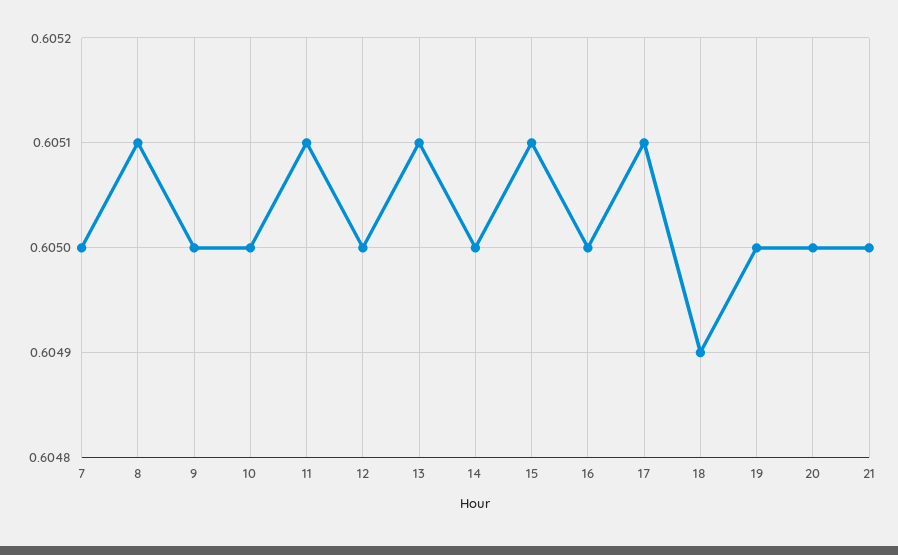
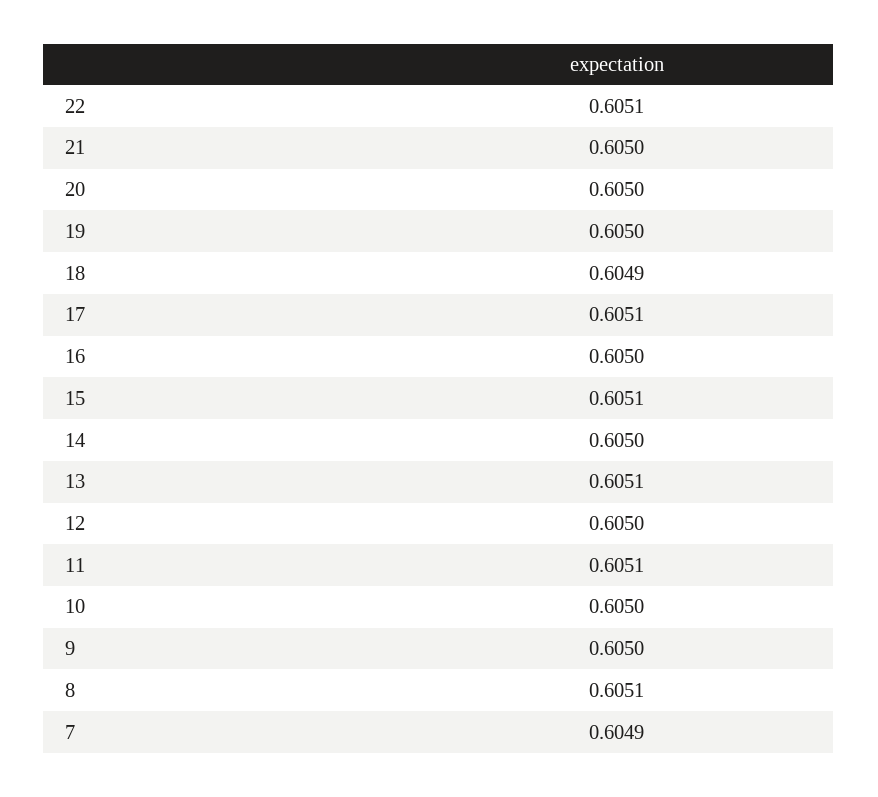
7: 0.605 -> 0.6049
22: none -> 0.6051

